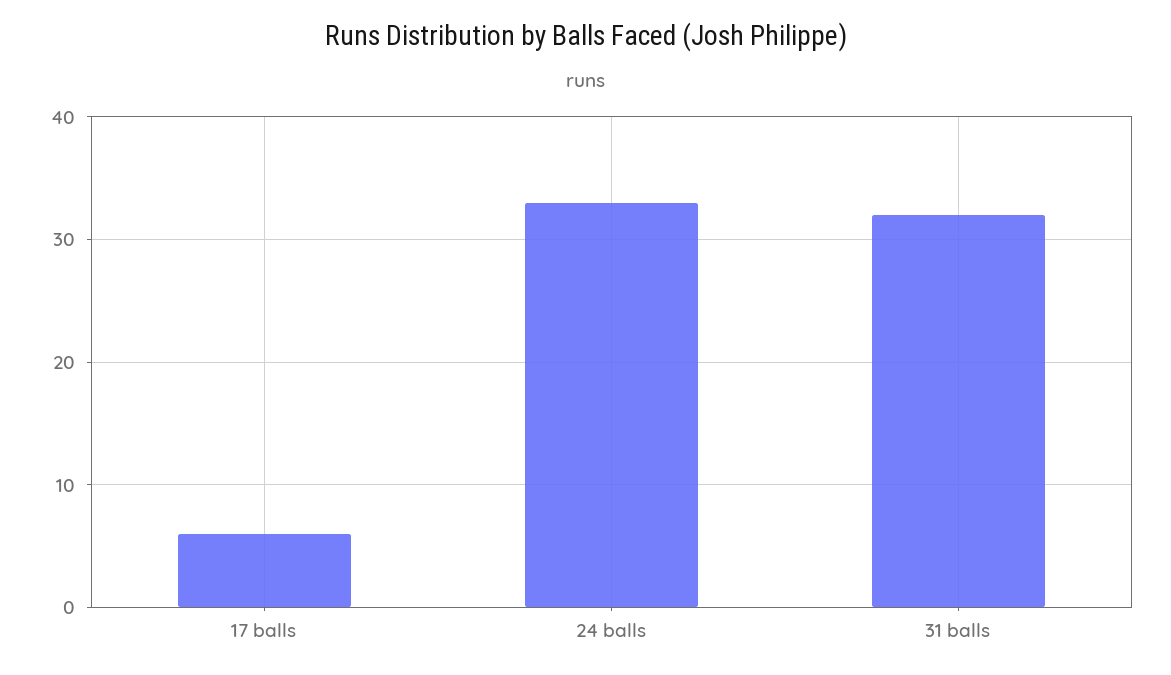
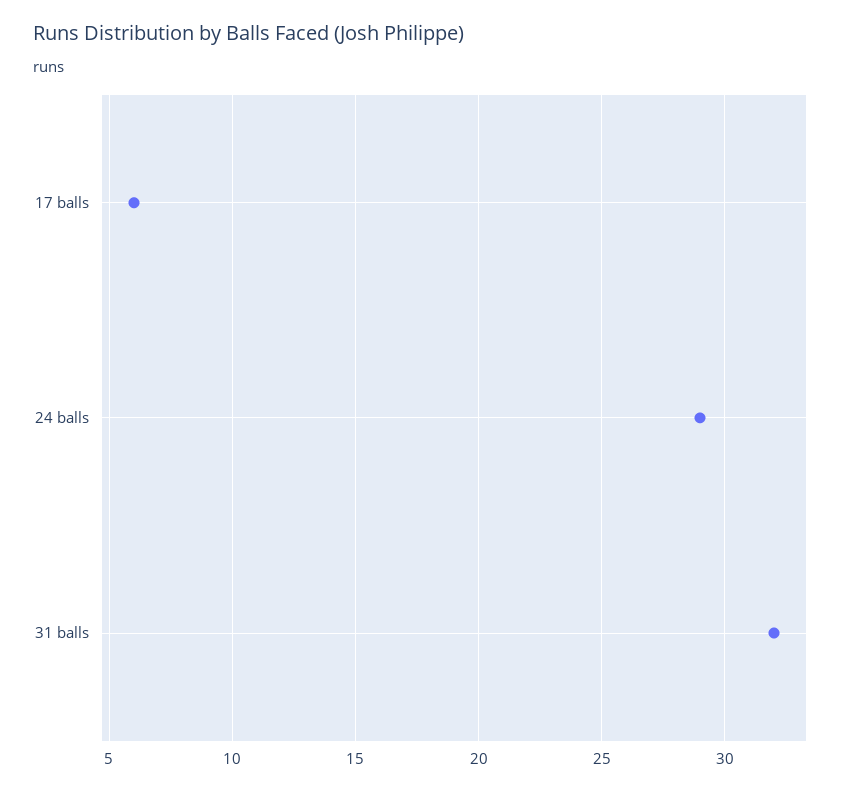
24 balls: 33 -> 29

